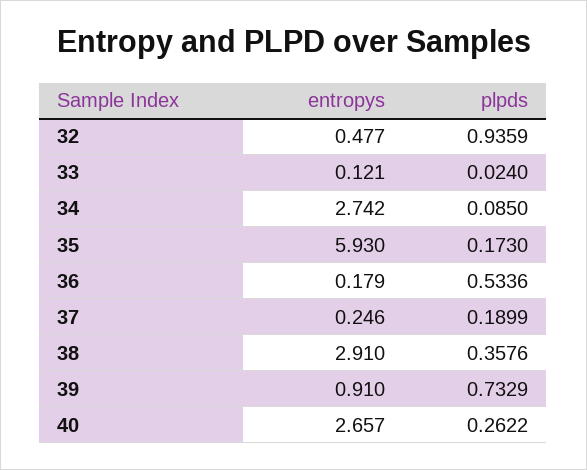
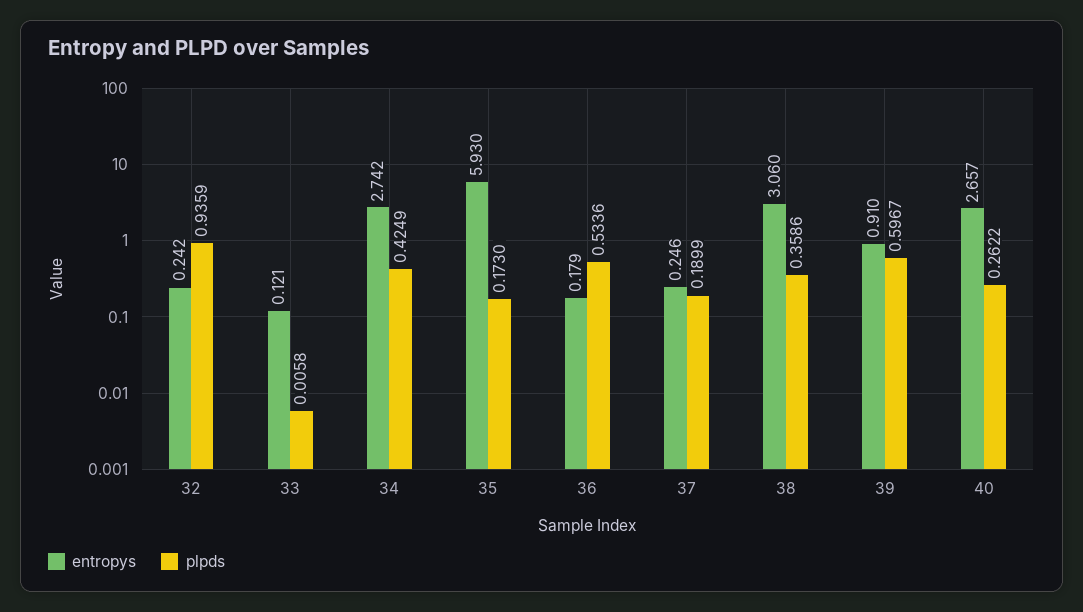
entropys, 32: 0.477 -> 0.242
plpds, 33: 0.024 -> 0.0058
plpds, 34: 0.085 -> 0.4249
entropys, 38: 2.91 -> 3.06
plpds, 38: 0.3576 -> 0.3586
plpds, 39: 0.7329 -> 0.5967

